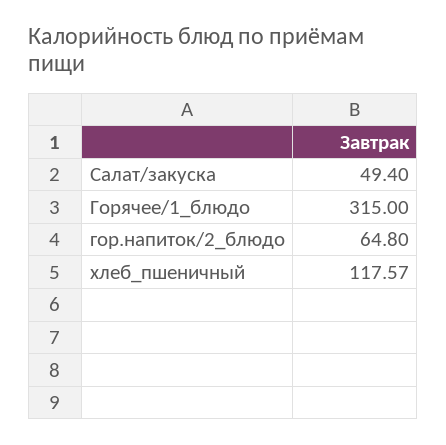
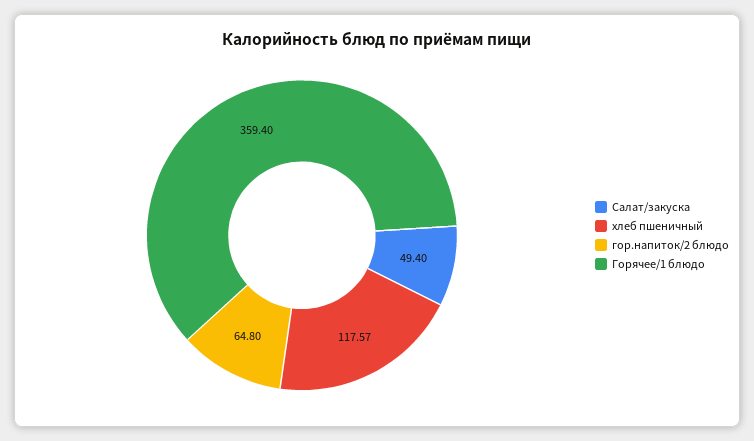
Горячее/1_блюдо: 315 -> 359.4

